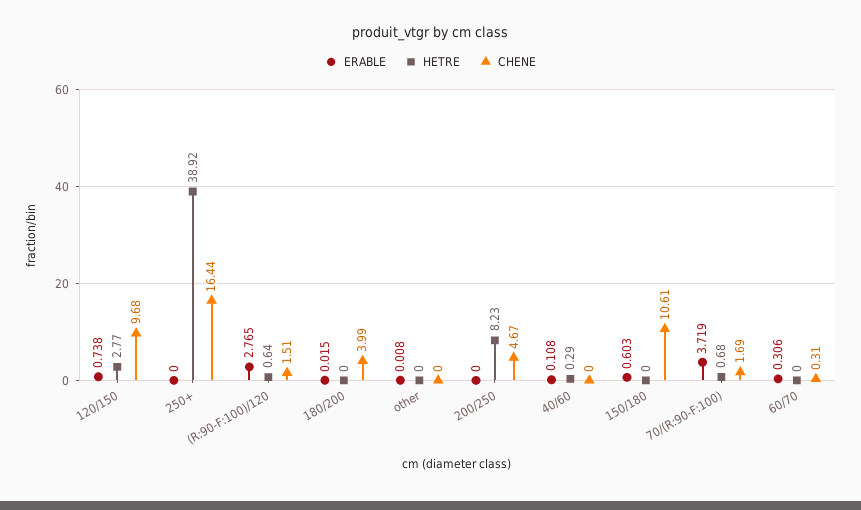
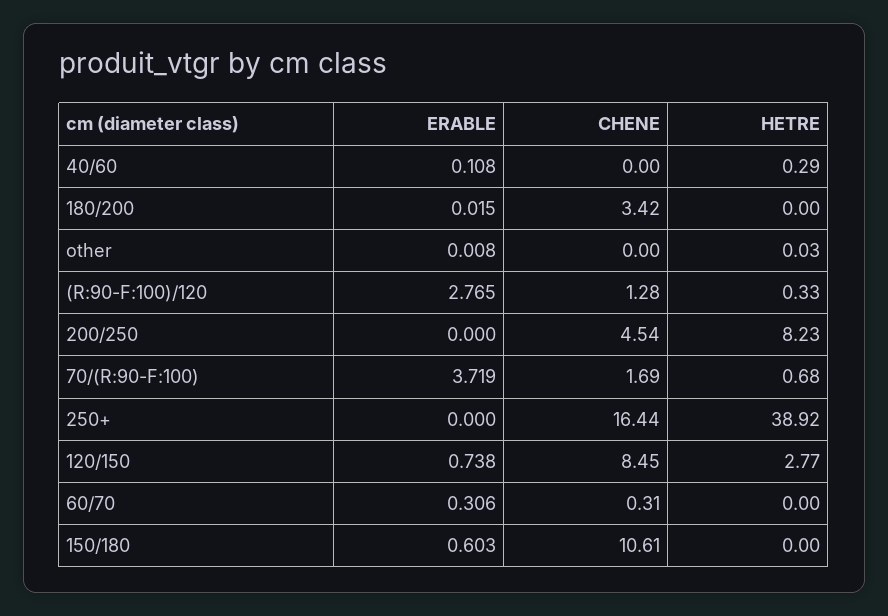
CHENE, 120/150: 9.68 -> 8.45
HETRE, (R:90-F:100)/120: 0.64 -> 0.33
CHENE, (R:90-F:100)/120: 1.51 -> 1.28
CHENE, 180/200: 3.99 -> 3.42
HETRE, other: 0 -> 0.03
CHENE, 200/250: 4.67 -> 4.54

